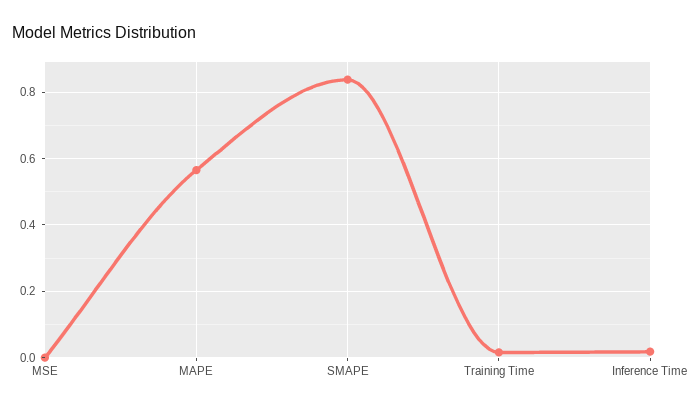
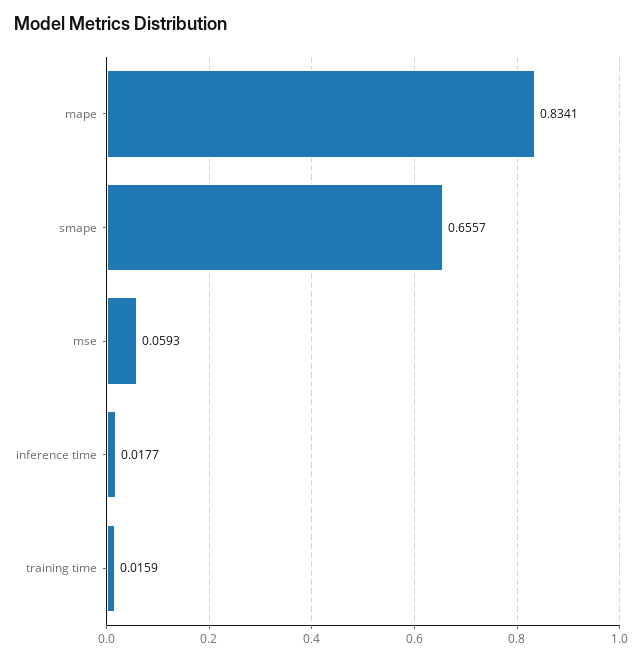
MSE: 0 -> 0.0593
MAPE: 0.56 -> 0.8341
SMAPE: 0.84 -> 0.6557

